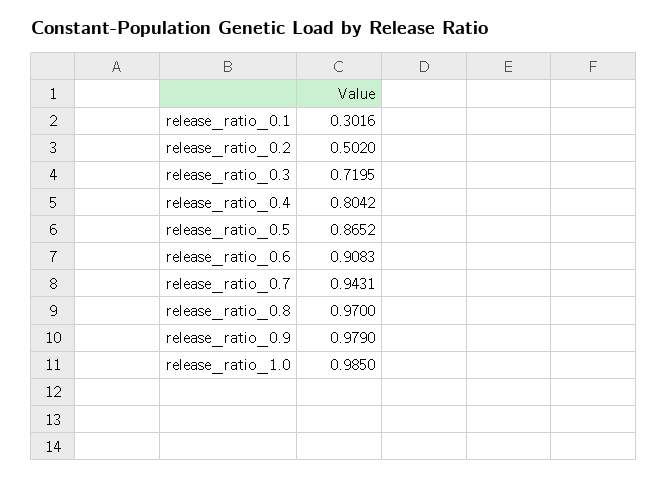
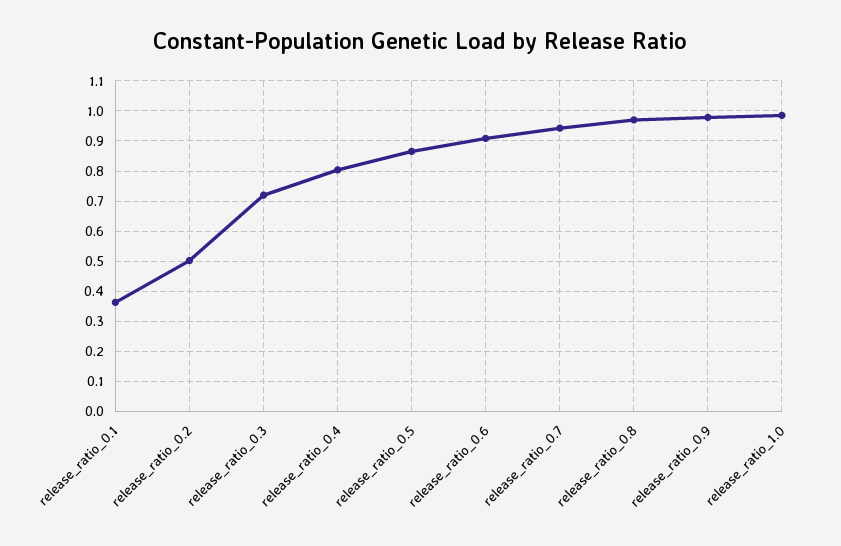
release_ratio_0.1: 0.3016 -> 0.36

